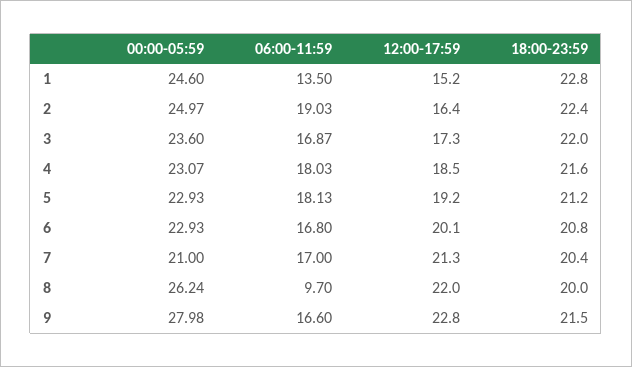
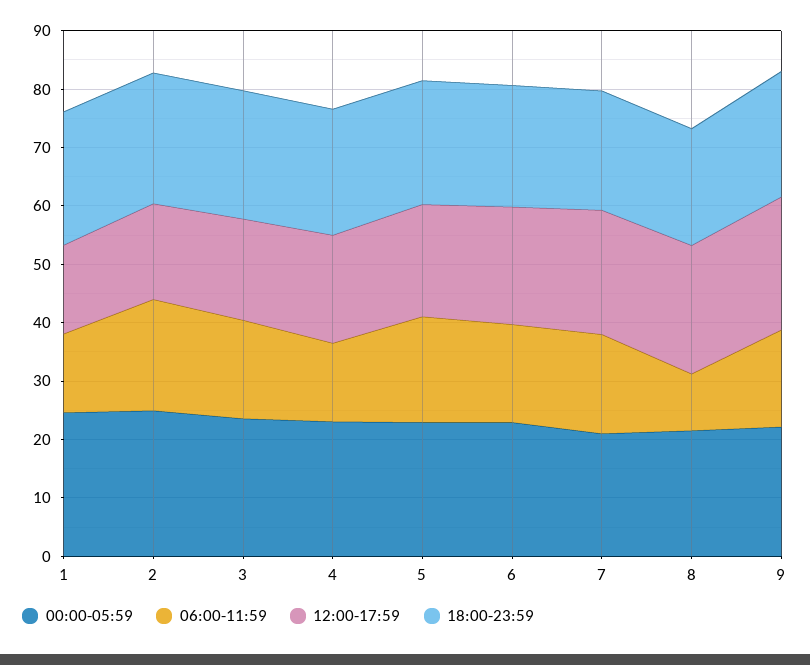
06:00-11:59, 4: 18.03 -> 14
00:00-05:59, 8: 26.24 -> 22
00:00-05:59, 9: 27.98 -> 22

